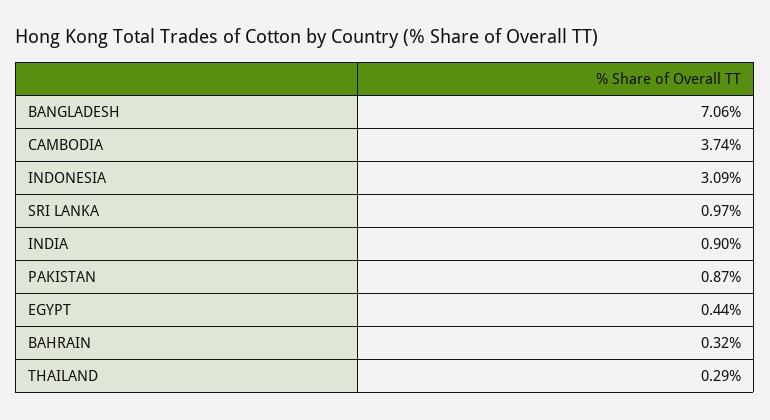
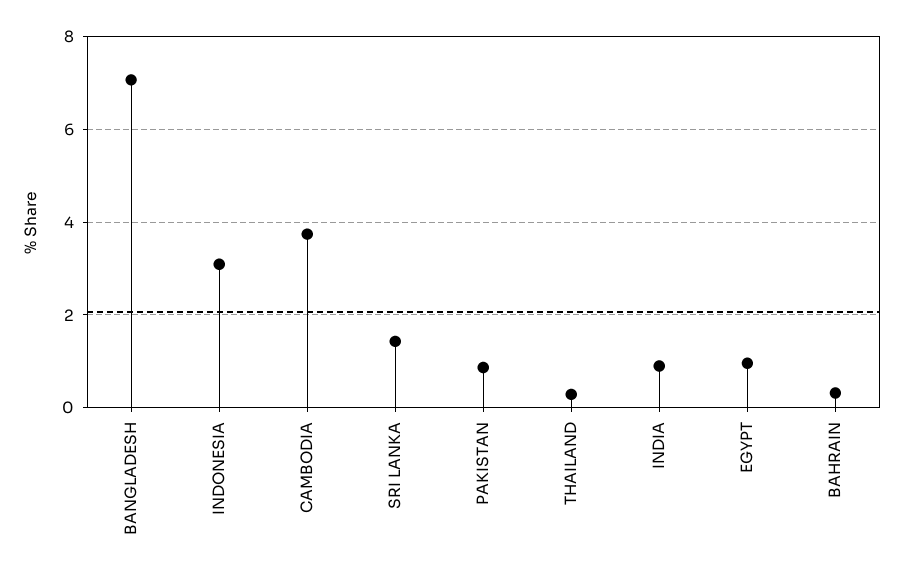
SRI LANKA: 0.97 -> 1.4
EGYPT: 0.44 -> 1

